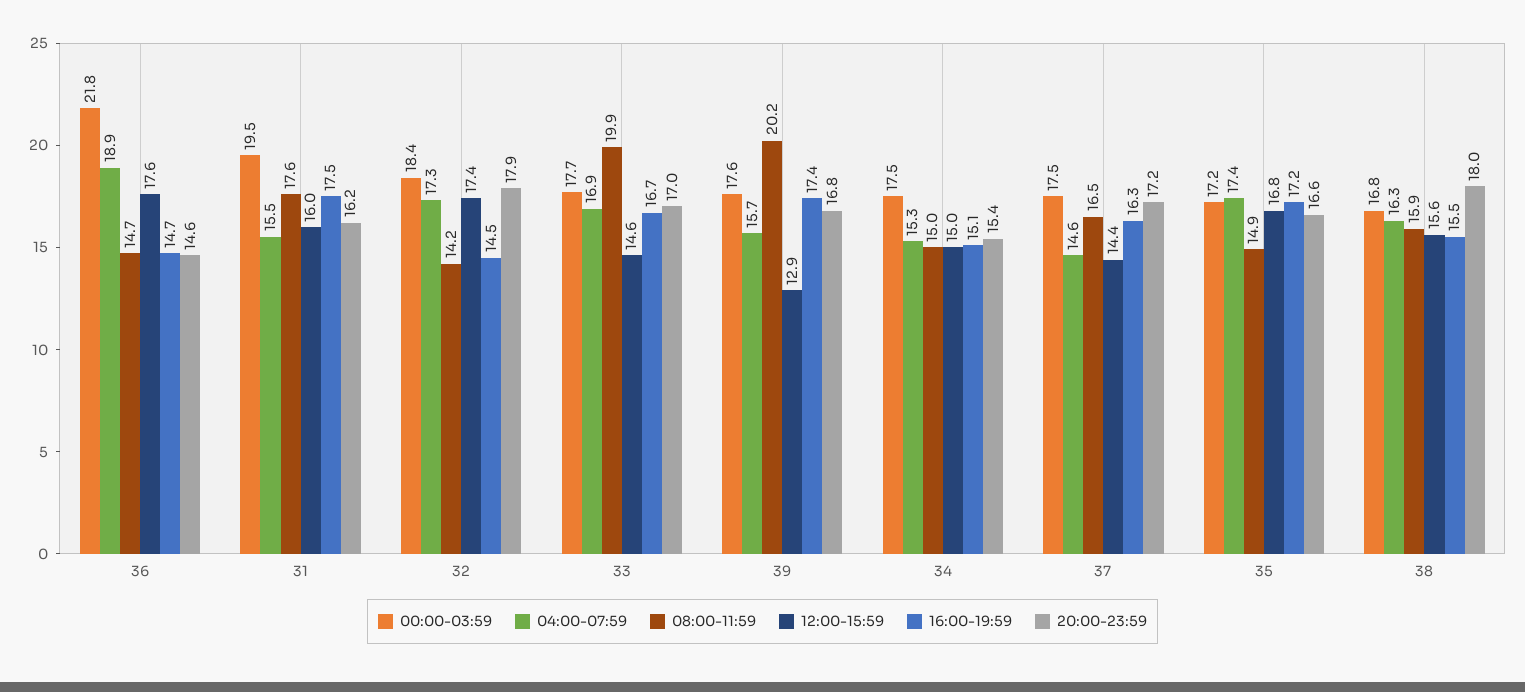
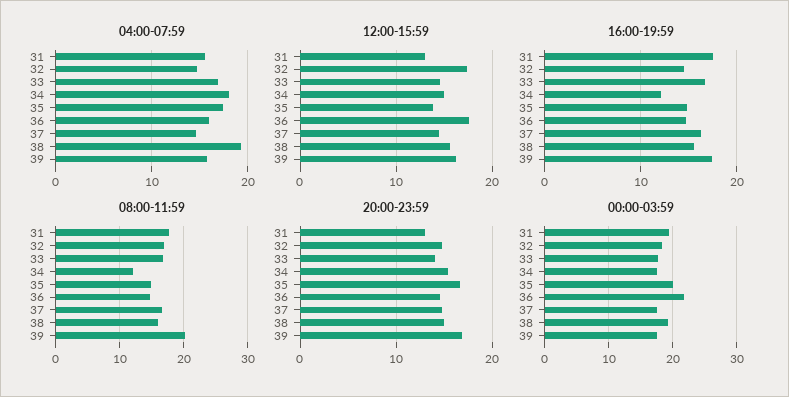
04:00-07:59, 36: 18.9 -> 16
12:00-15:59, 31: 16 -> 13
20:00-23:59, 31: 16.2 -> 13
04:00-07:59, 32: 17.3 -> 15
08:00-11:59, 32: 14.2 -> 17
20:00-23:59, 32: 17.9 -> 15
08:00-11:59, 33: 19.9 -> 17
20:00-23:59, 33: 17 -> 14
12:00-15:59, 39: 12.9 -> 16
04:00-07:59, 34: 15.3 -> 18
08:00-11:59, 34: 15 -> 12
16:00-19:59, 34: 15.1 -> 12
20:00-23:59, 37: 17.2 -> 15
00:00-03:59, 35: 17.2 -> 20
12:00-15:59, 35: 16.8 -> 14
16:00-19:59, 35: 17.2 -> 15
00:00-03:59, 38: 16.8 -> 19
04:00-07:59, 38: 16.3 -> 19
20:00-23:59, 38: 18 -> 15

